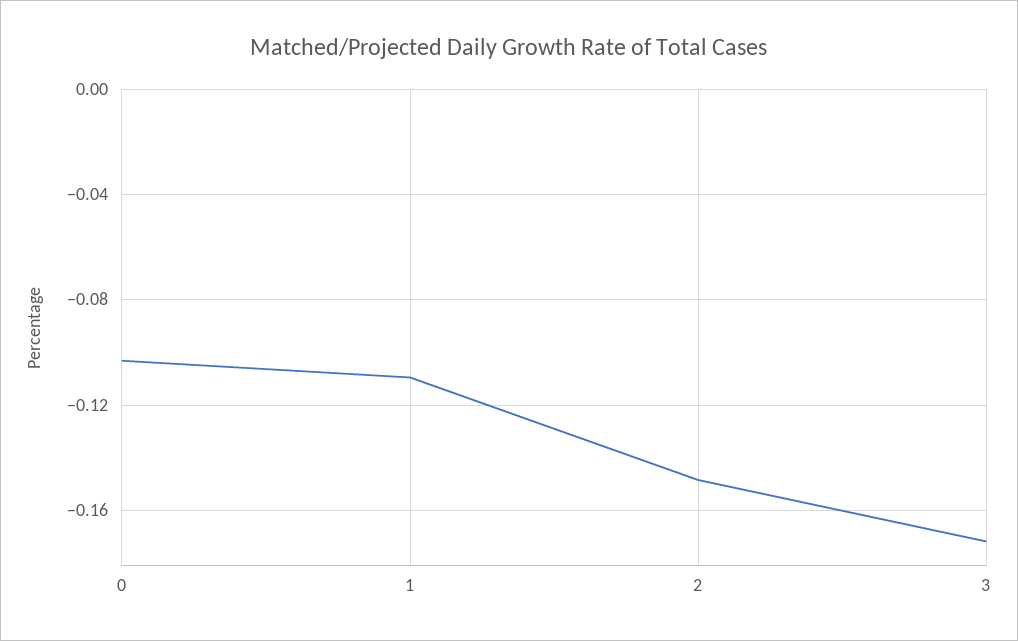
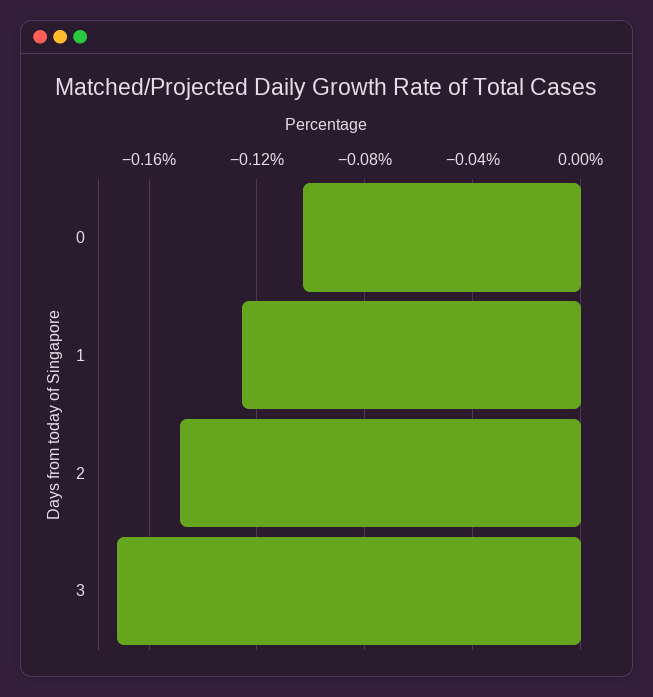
1: -0.11 -> -0.125

